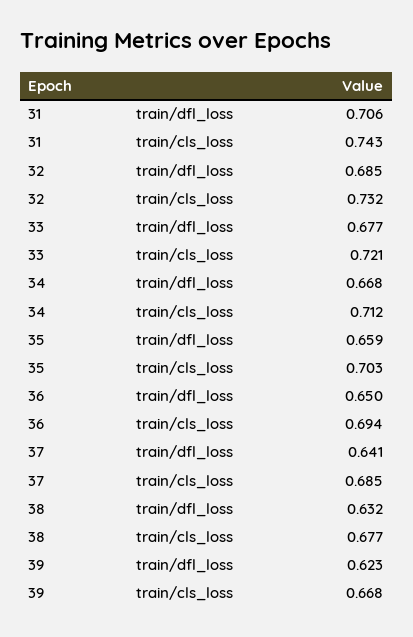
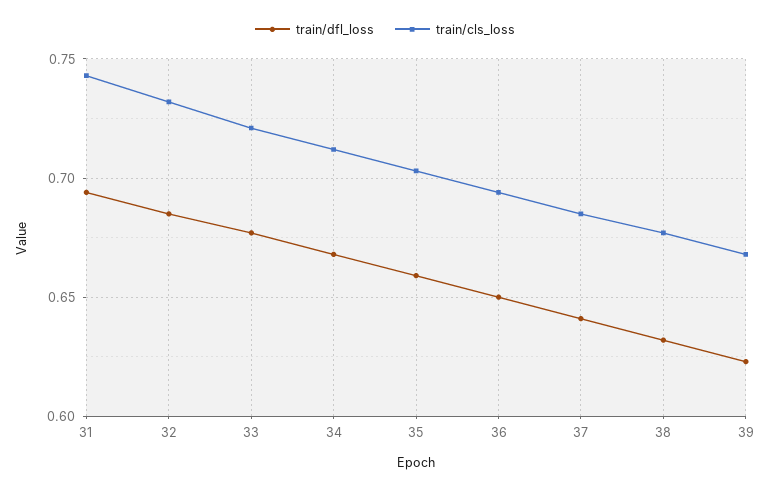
train/dfl_loss, 31: 0.706 -> 0.695

